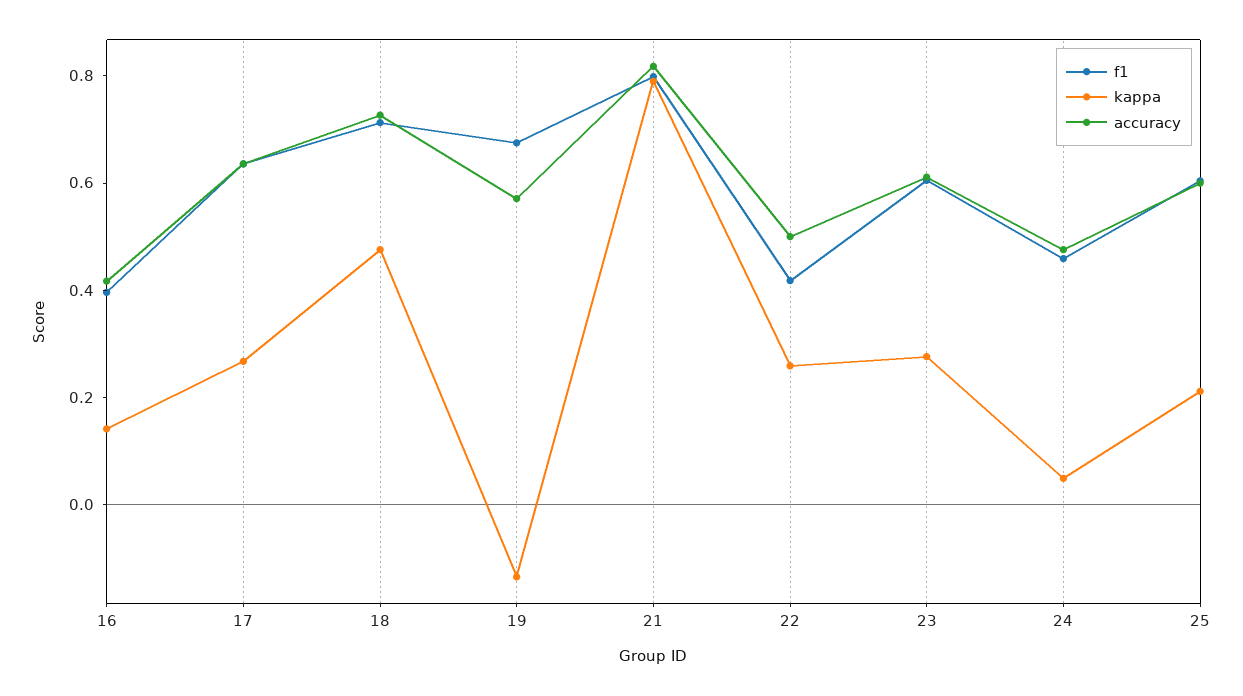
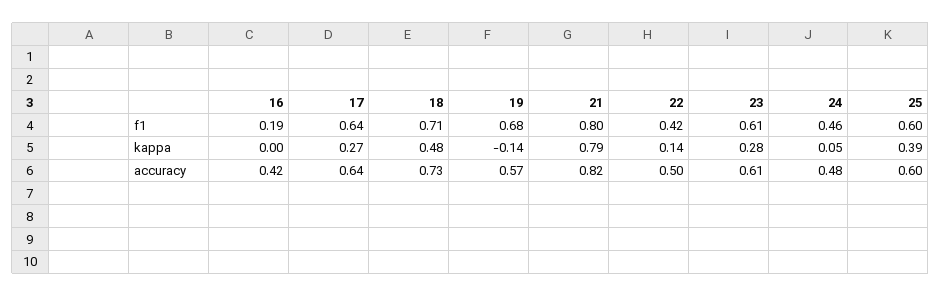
f1, 16: 0.4 -> 0.19
kappa, 16: 0.15 -> 0
kappa, 22: 0.25 -> 0.14
kappa, 25: 0.2 -> 0.39

